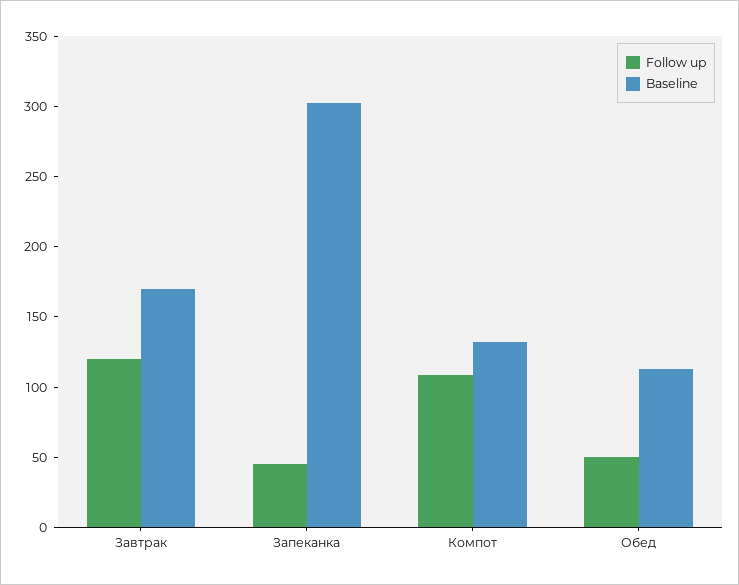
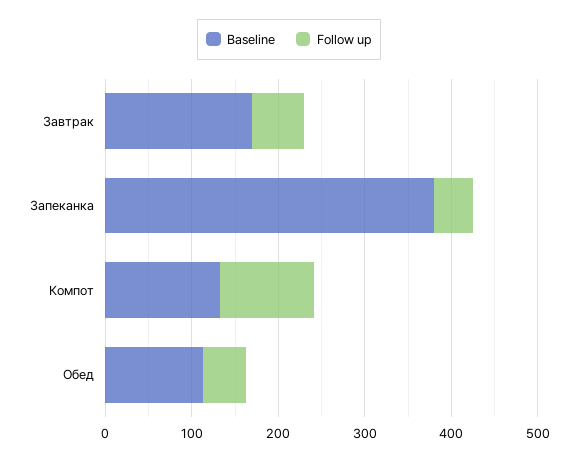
Follow up, Завтрак: 120 -> 60
Baseline, Запеканка: 300 -> 380

